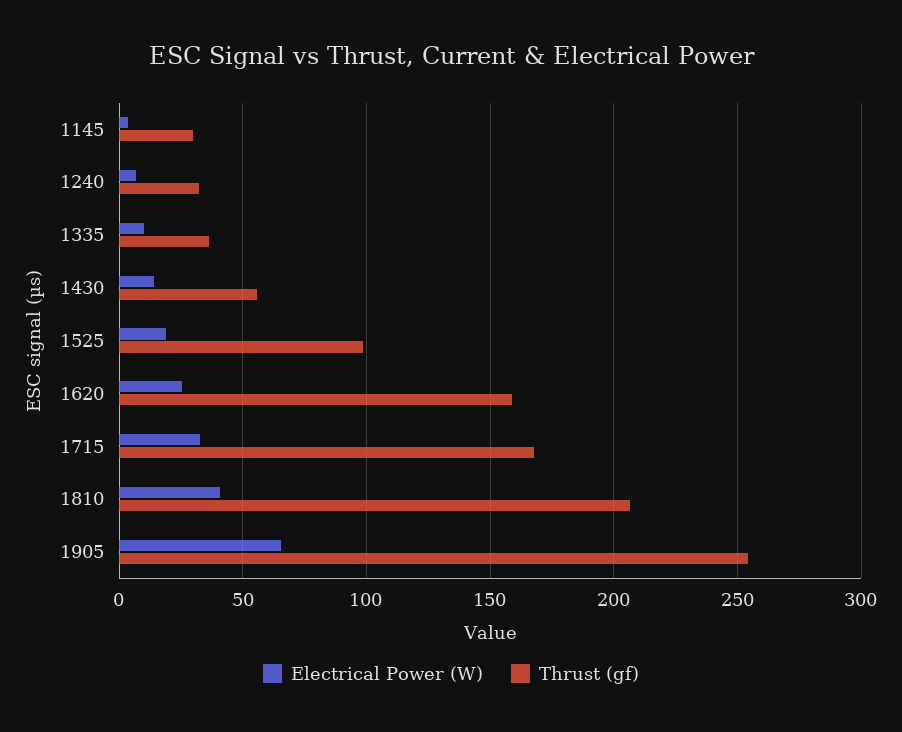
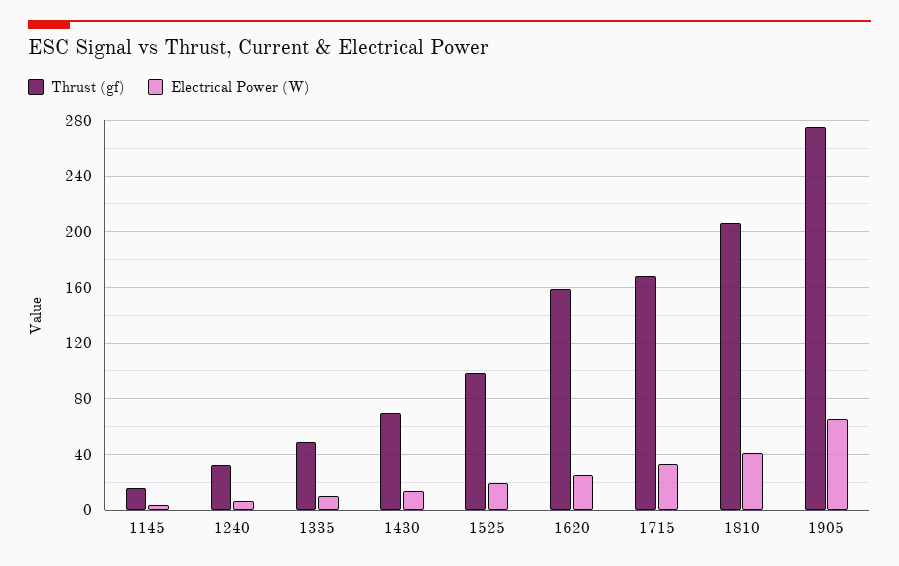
Thrust (gf), 1145: 30 -> 15
Thrust (gf), 1335: 35 -> 50
Thrust (gf), 1430: 55 -> 70
Thrust (gf), 1905: 255 -> 275

